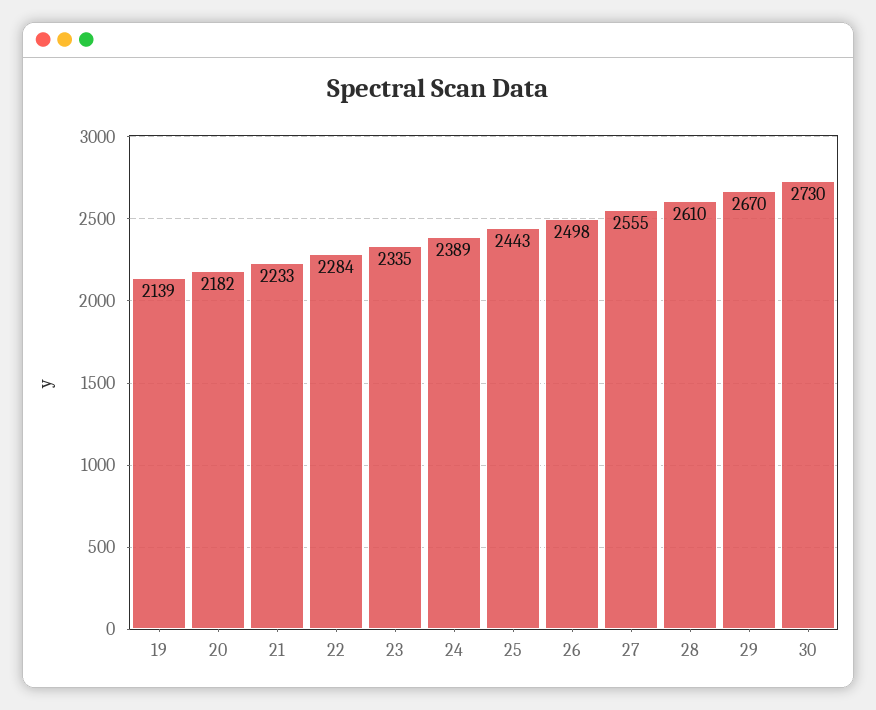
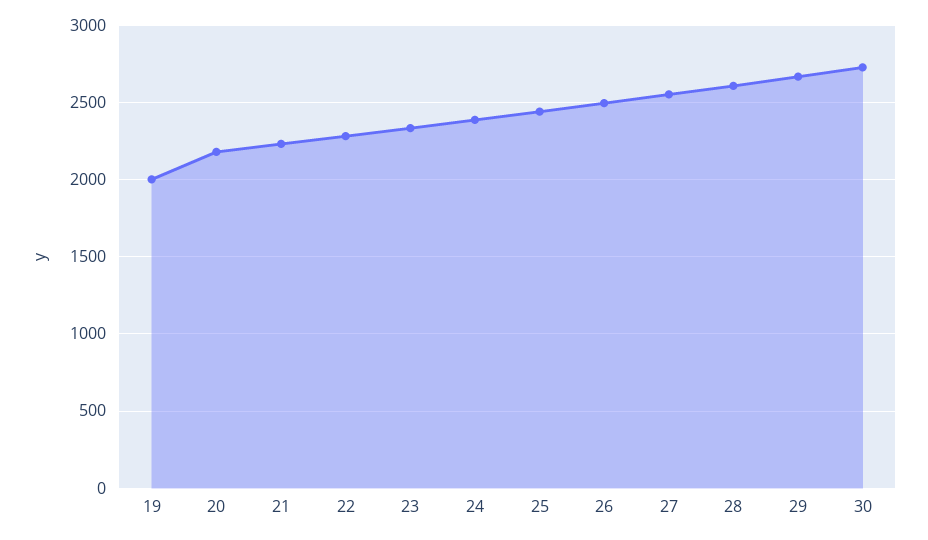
19: 2139 -> 2000

